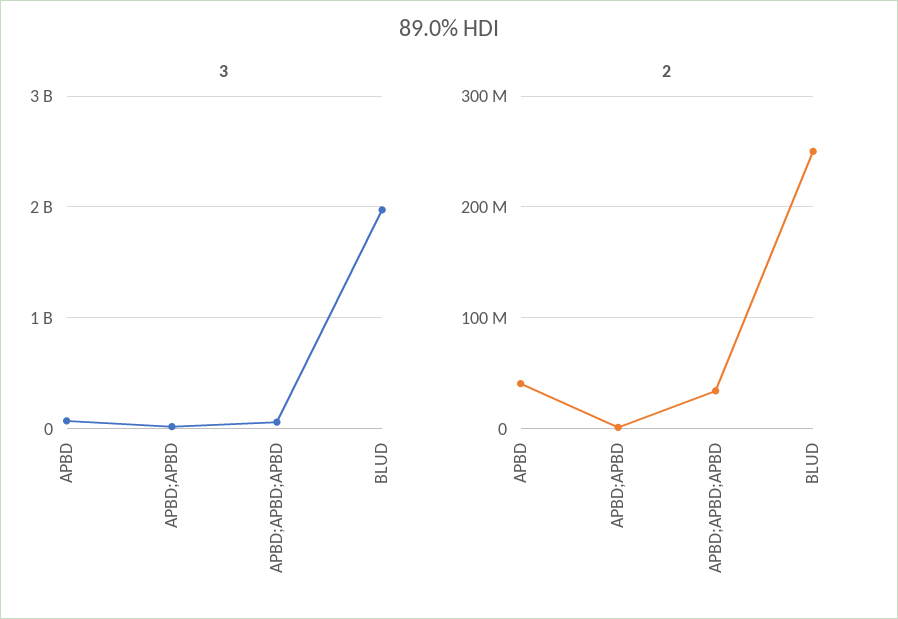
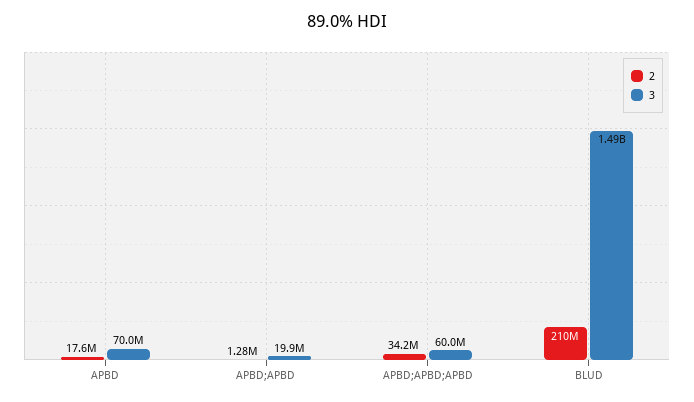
3, BLUD: 2000000000 -> 1490000000
2, APBD: 40000000 -> 17600000
2, BLUD: 250000000 -> 210000000

